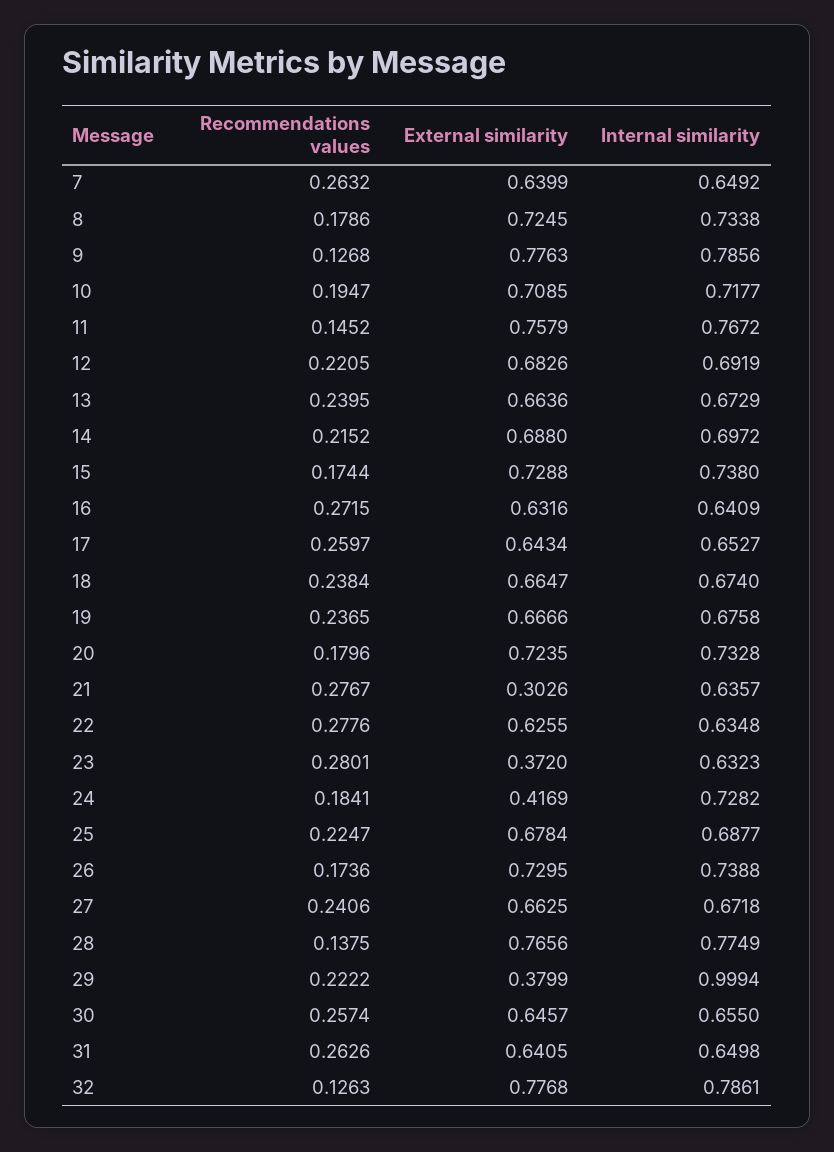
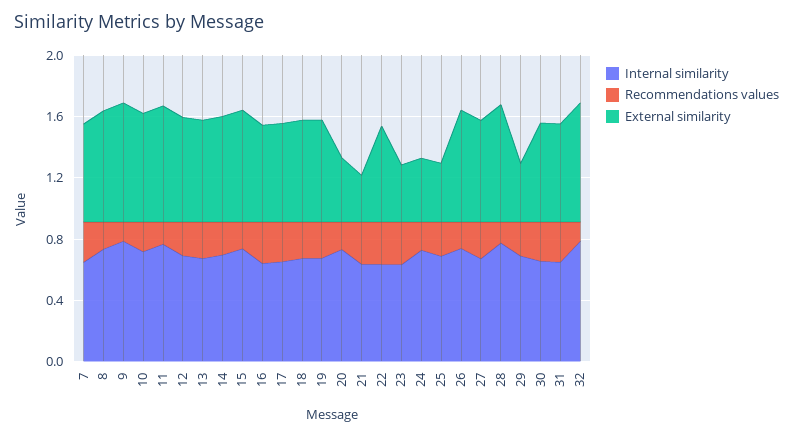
External similarity, 20: 0.7235 -> 0.4
External similarity, 25: 0.6784 -> 0.4
Internal similarity, 29: 0.9994 -> 0.7

